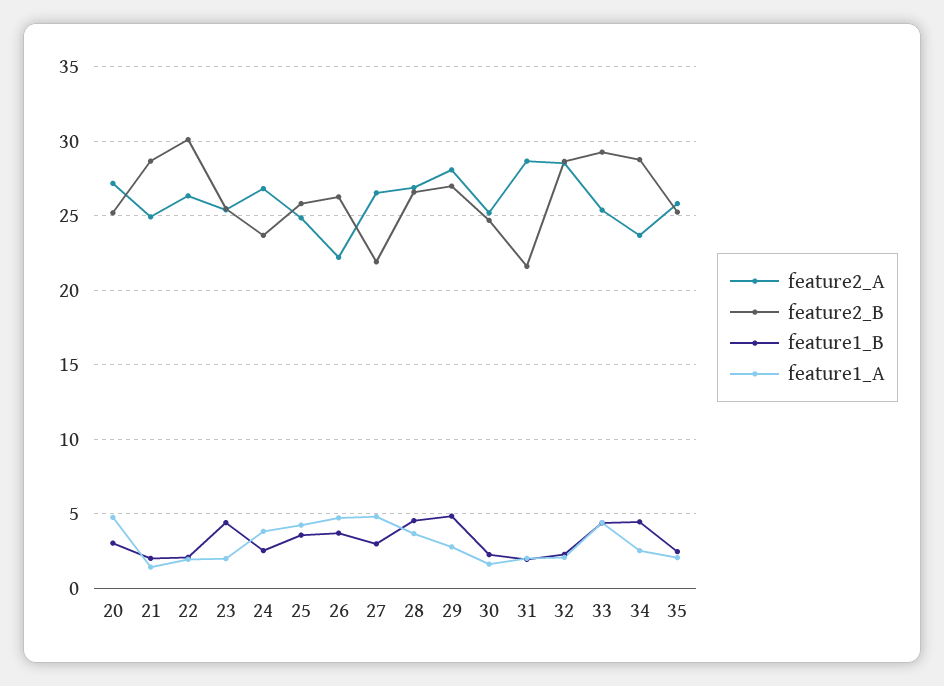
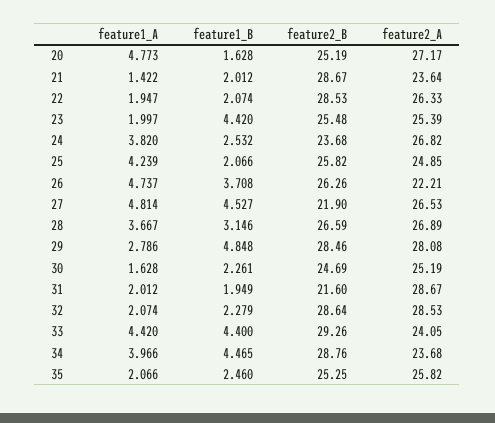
feature1_B, 20: 3 -> 1.628
feature2_A, 21: 25 -> 23.64
feature2_B, 22: 30 -> 28.53
feature1_B, 25: 3.5 -> 2.066
feature1_B, 27: 3 -> 4.527
feature1_B, 28: 4.5 -> 3.146
feature2_B, 29: 27 -> 28.46
feature2_A, 33: 25.5 -> 24.05
feature1_A, 34: 2.5 -> 3.966

